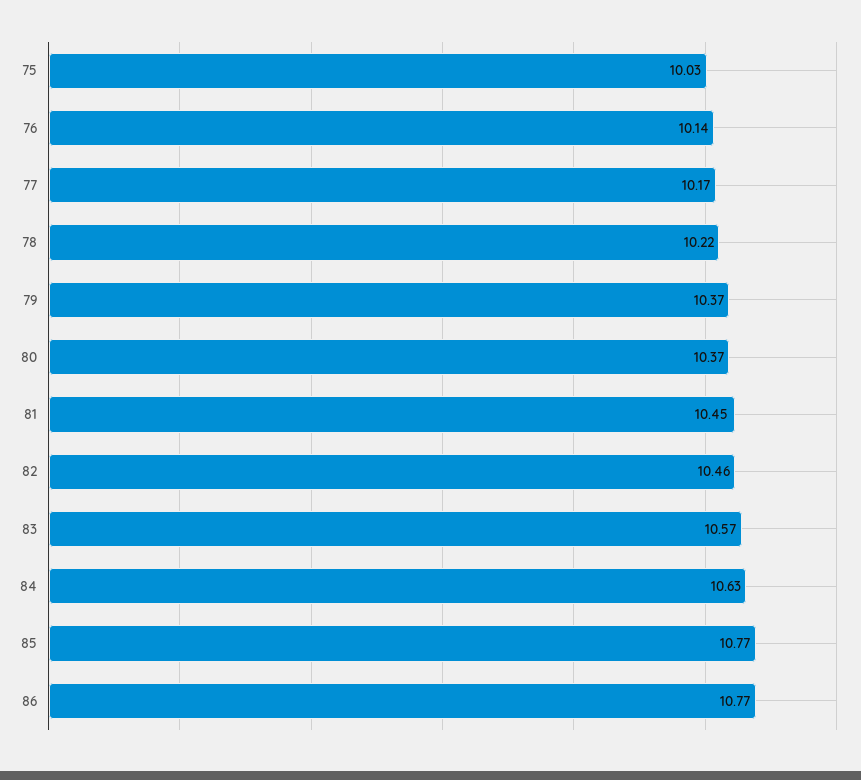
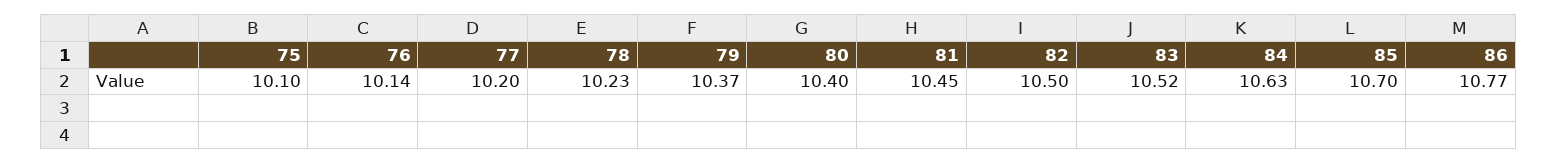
75: 10.03 -> 10.1
77: 10.17 -> 10.2
78: 10.22 -> 10.23
80: 10.37 -> 10.4
82: 10.46 -> 10.5
83: 10.57 -> 10.52
85: 10.77 -> 10.7

